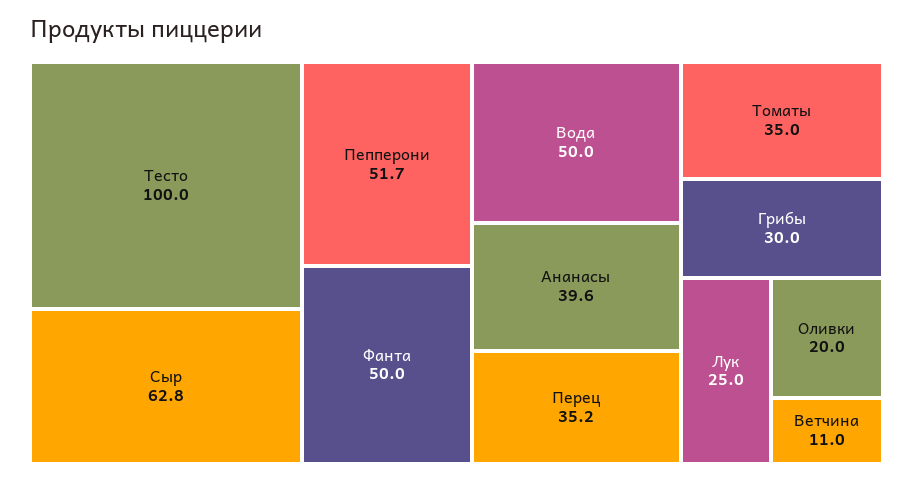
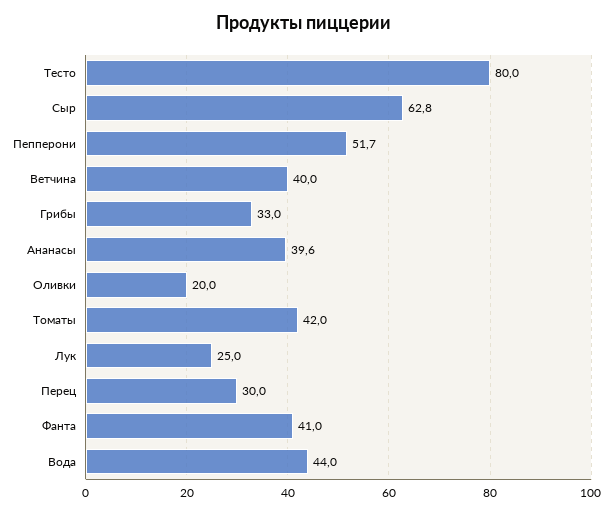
Тесто: 100 -> 80
Фанта: 50 -> 41
Вода: 50 -> 44
Перец: 35.2 -> 30
Томаты: 35 -> 42
Грибы: 30 -> 33
Ветчина: 11 -> 40

